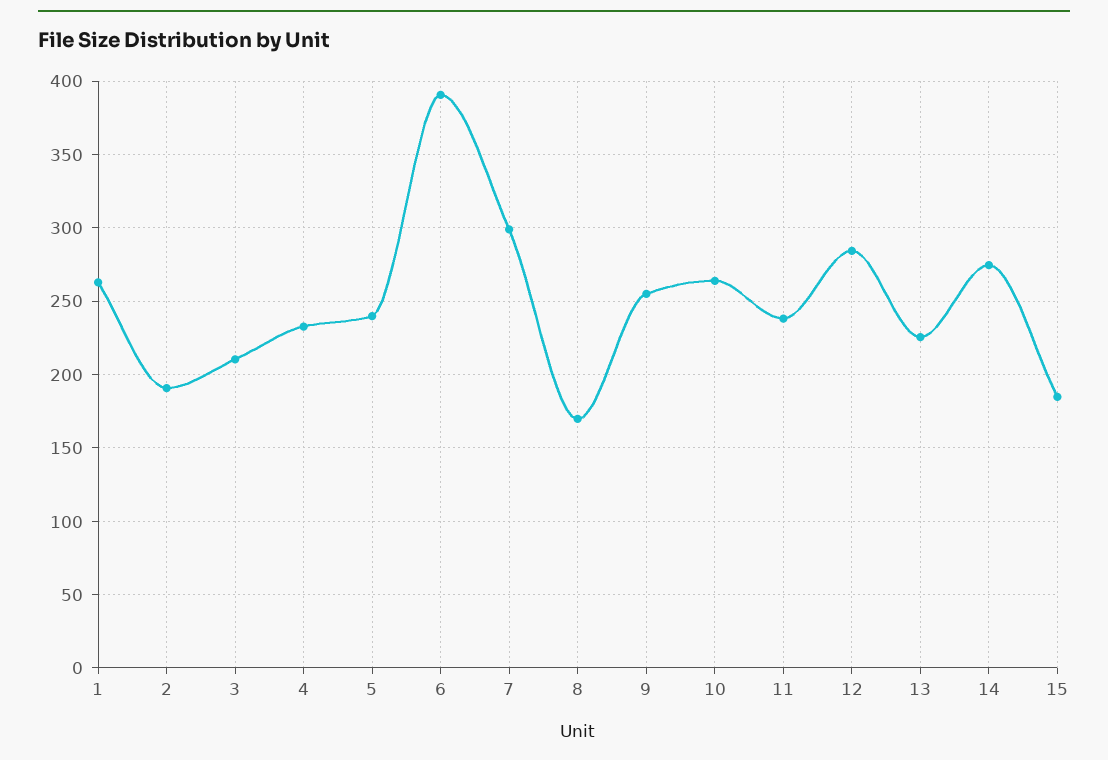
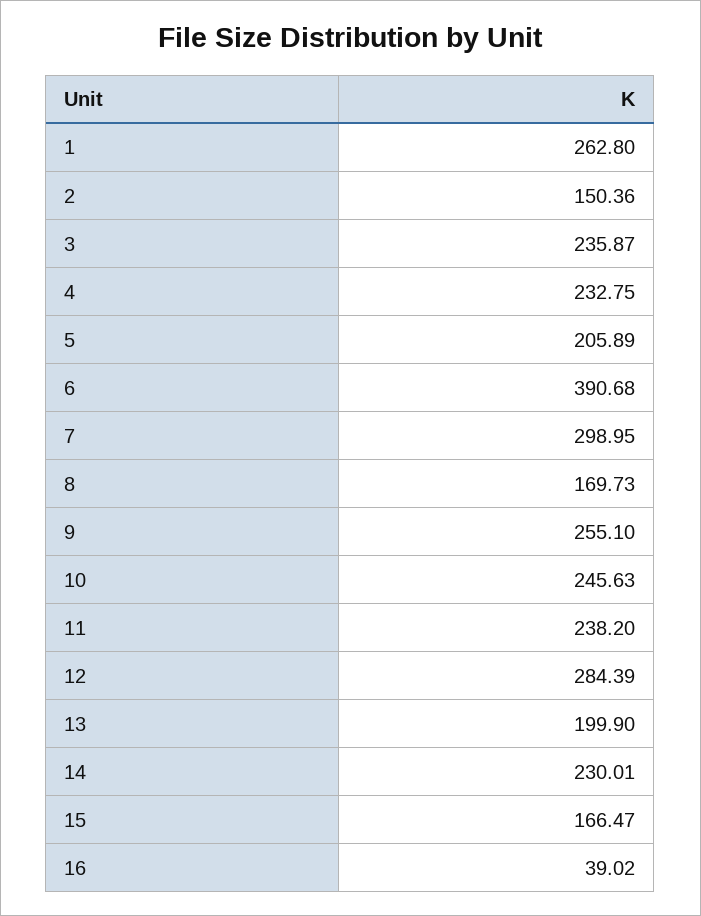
2: 190 -> 150.36
3: 210 -> 235.87
5: 240 -> 205.89
10: 265 -> 245.63
13: 225 -> 199.9
14: 275 -> 230.01
15: 185 -> 166.47
16: none -> 39.02

